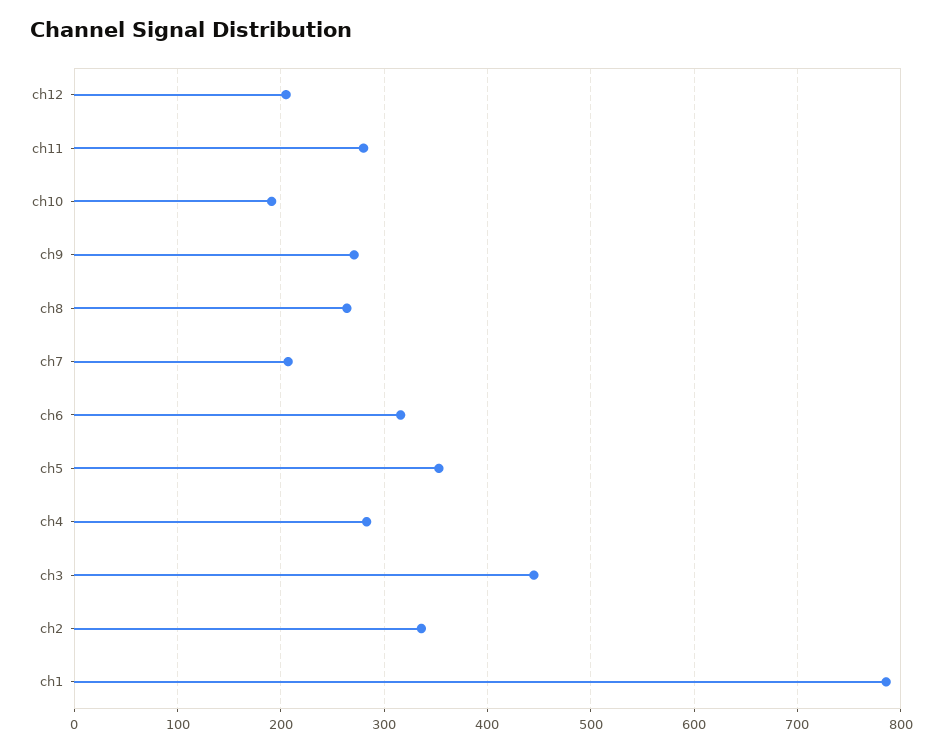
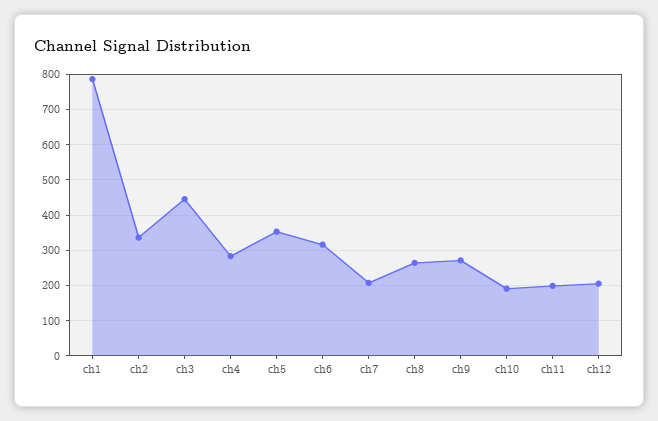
ch11: 280 -> 200

